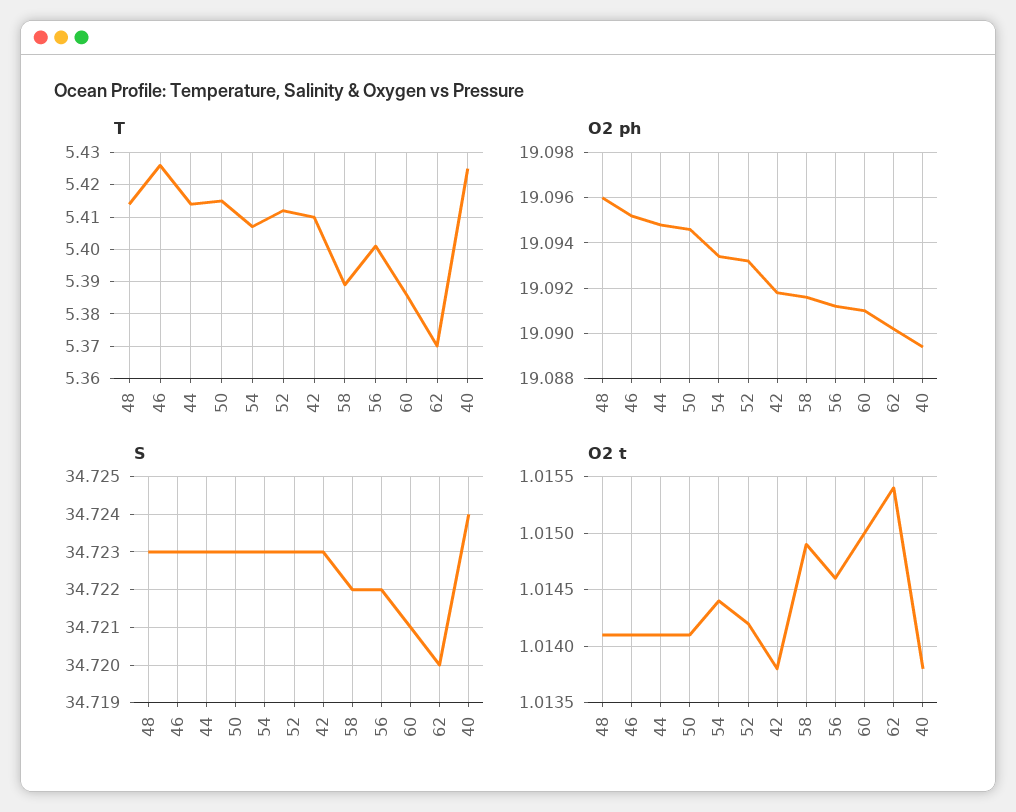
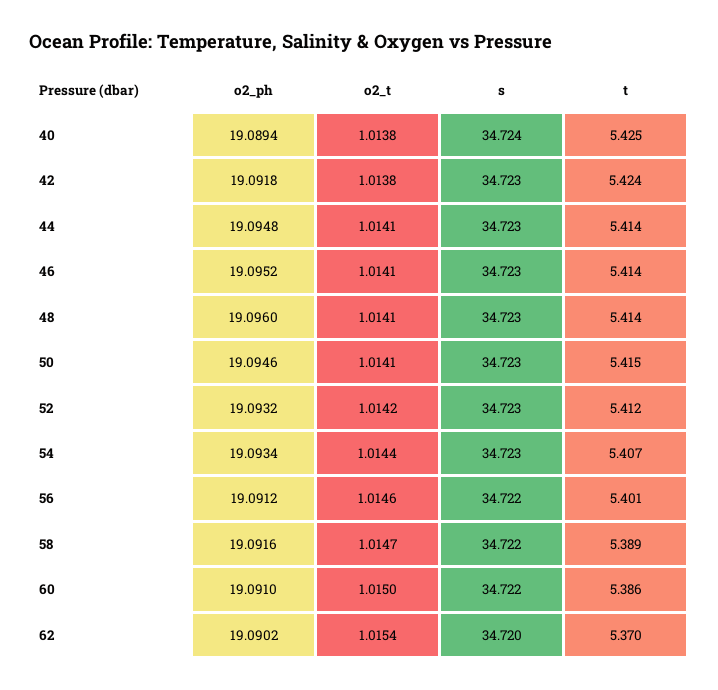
T, 46: 5.425 -> 5.414
T, 42: 5.41 -> 5.424
S, 60: 34.721 -> 34.722
O2 t, 58: 1.0149 -> 1.0147

